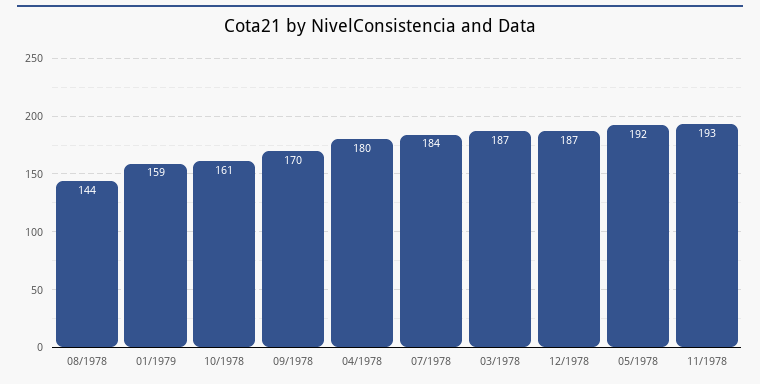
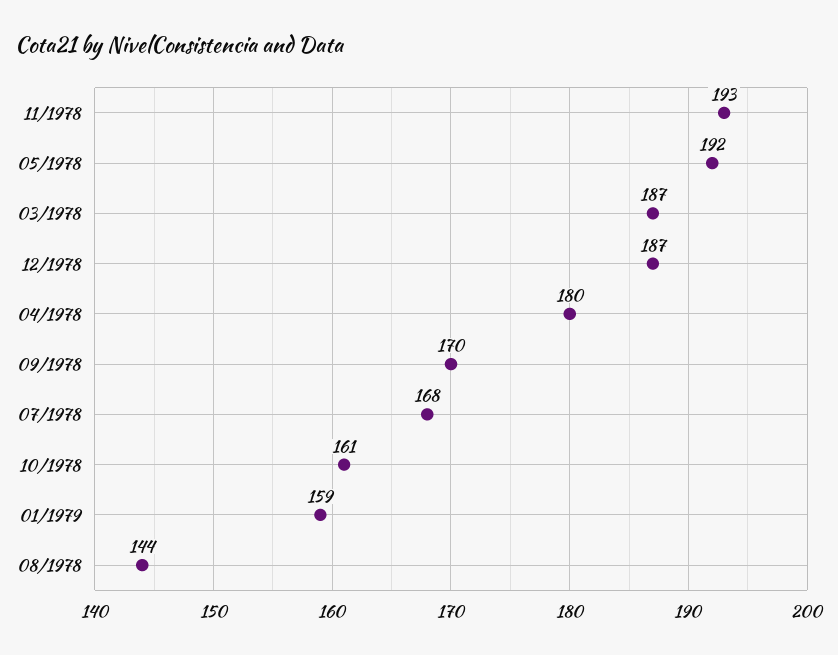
07/1978: 184 -> 168

